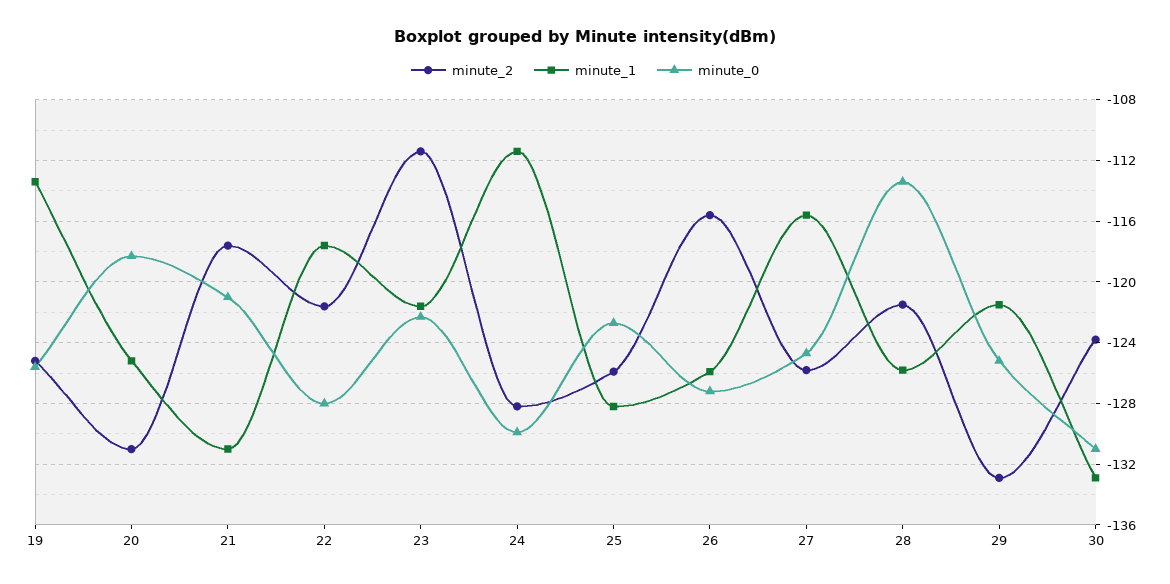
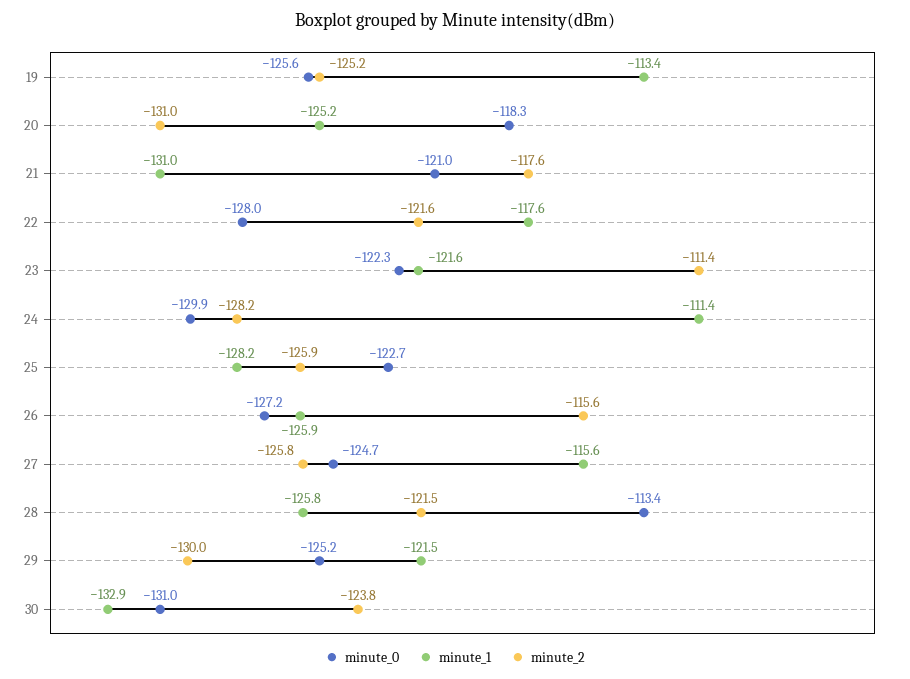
minute_2, 29: -133 -> -130

